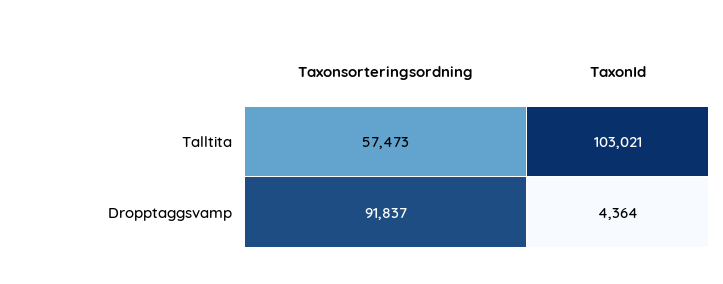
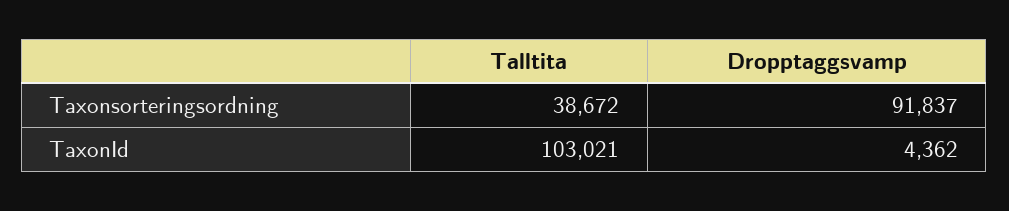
Taxonsorteringsordning, Talltita: 57473 -> 38672
TaxonId, Dropptaggsvamp: 4364 -> 4362

